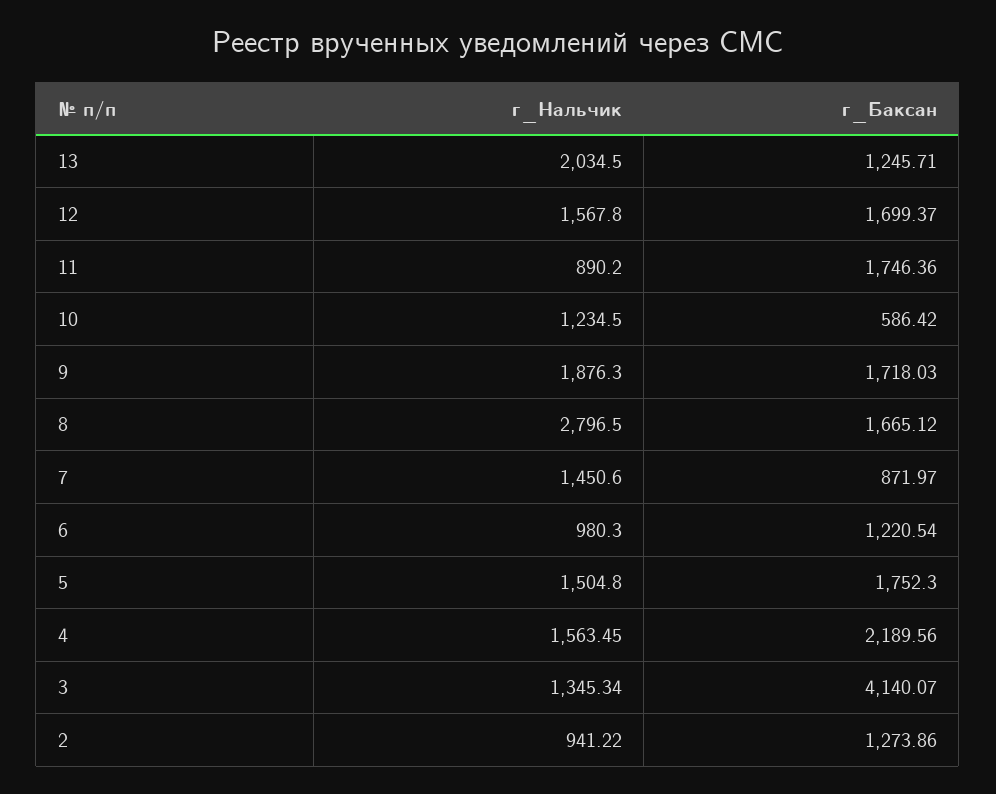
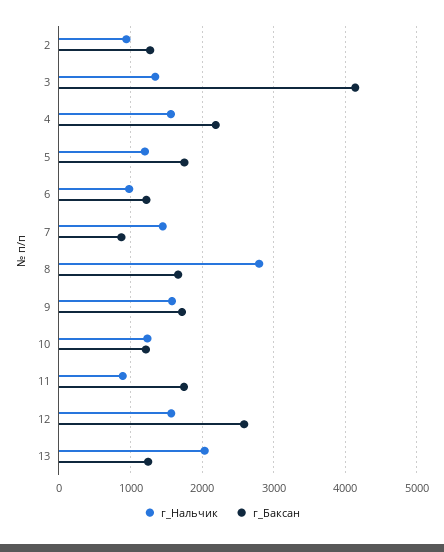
г_Баксан, 12: 1699.37 -> 2600
г_Баксан, 10: 586.42 -> 1200
г_Нальчик, 9: 1876.3 -> 1600
г_Нальчик, 5: 1504.8 -> 1200

